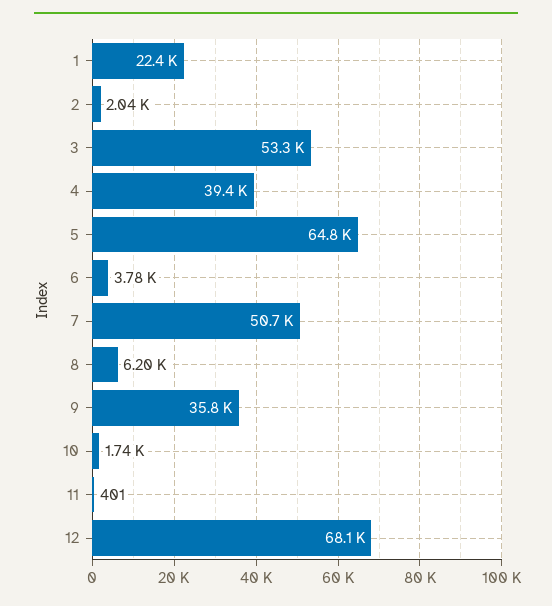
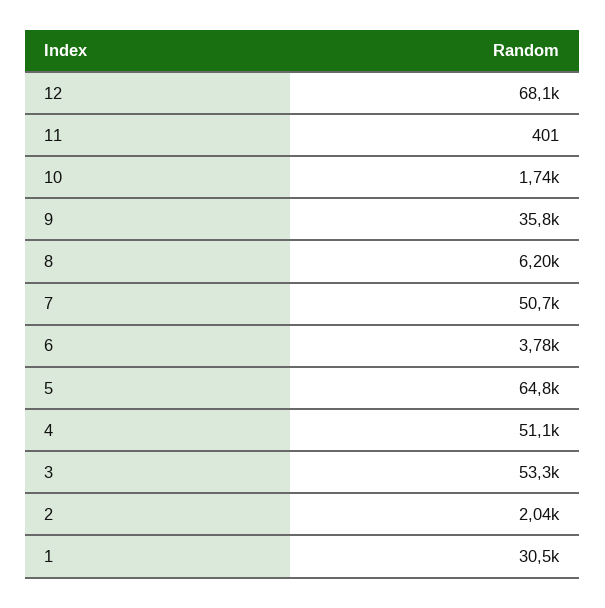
1: 22400 -> 30500
4: 39400 -> 51100

